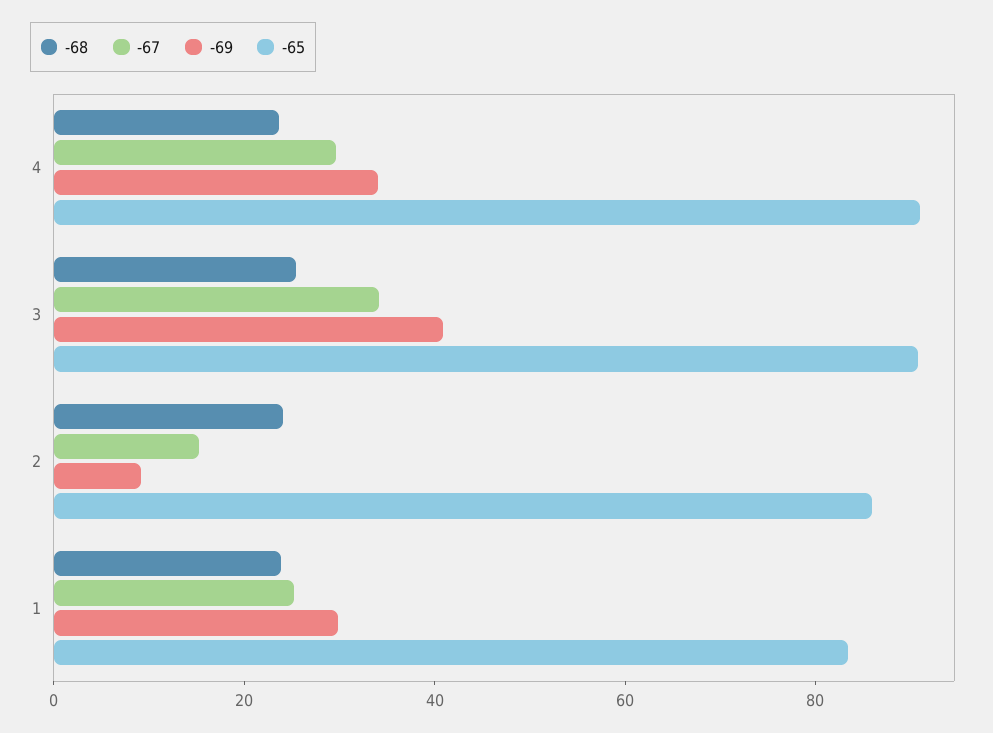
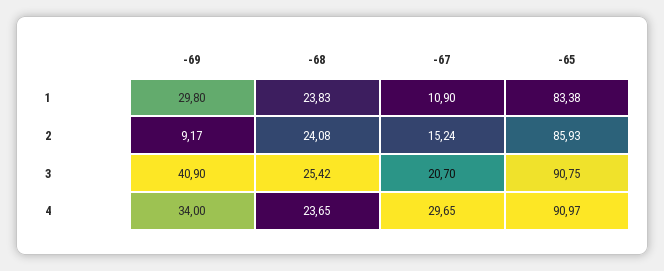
-67, 3: 35 -> 20.7
-67, 1: 25 -> 10.9

